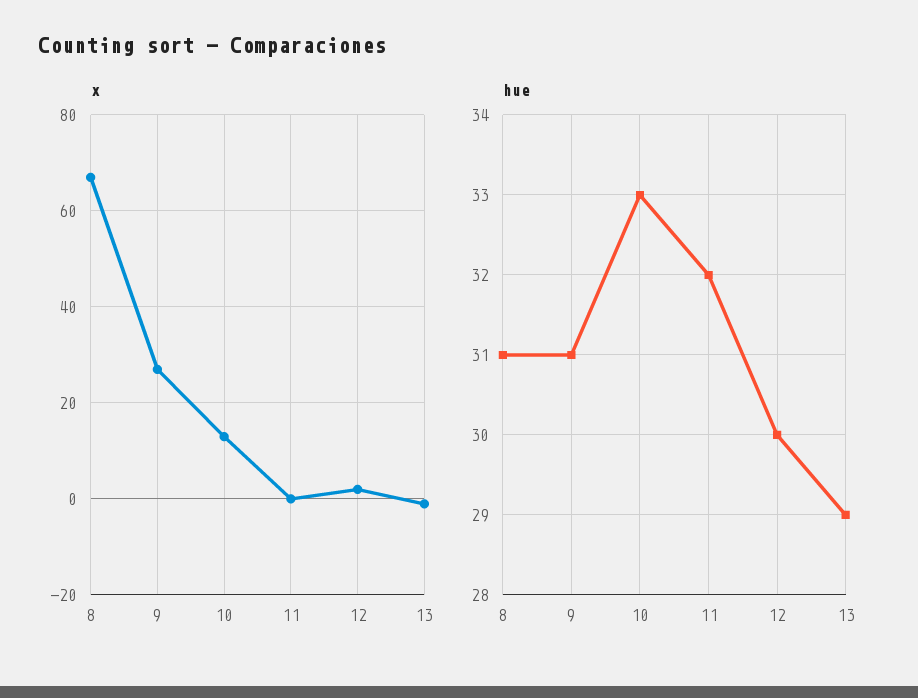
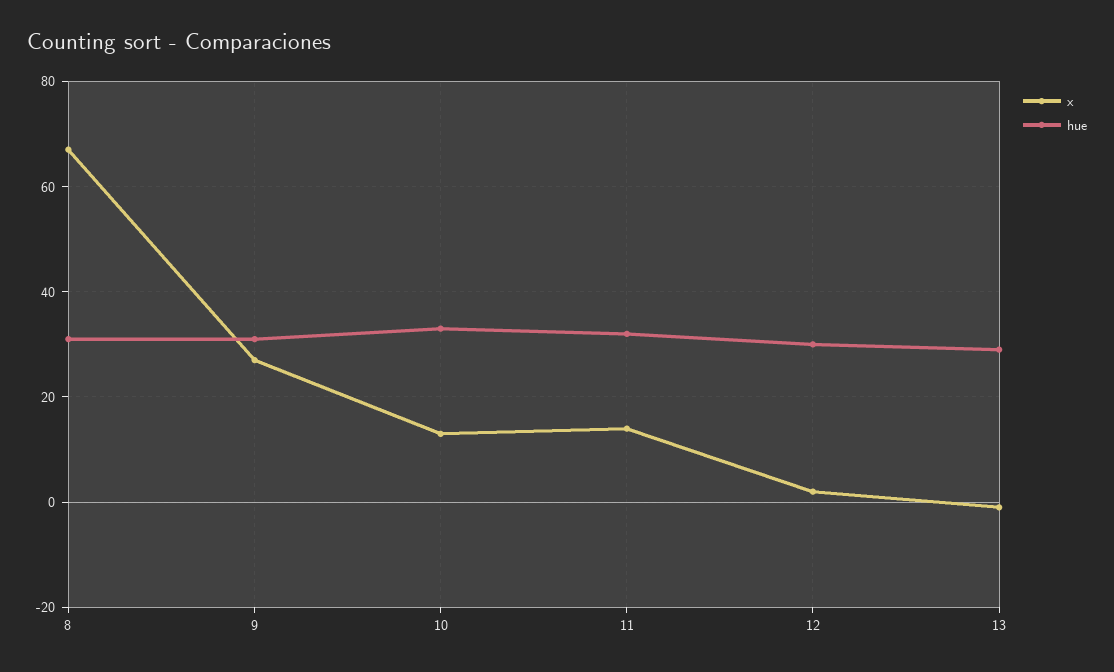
x, 11: 0 -> 15

